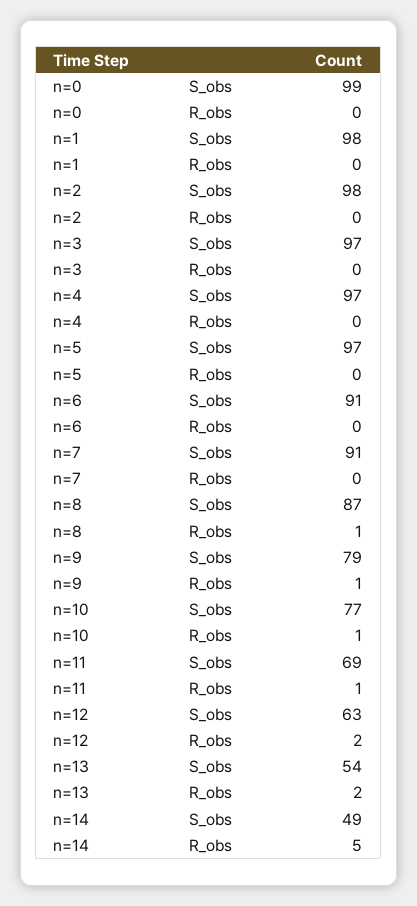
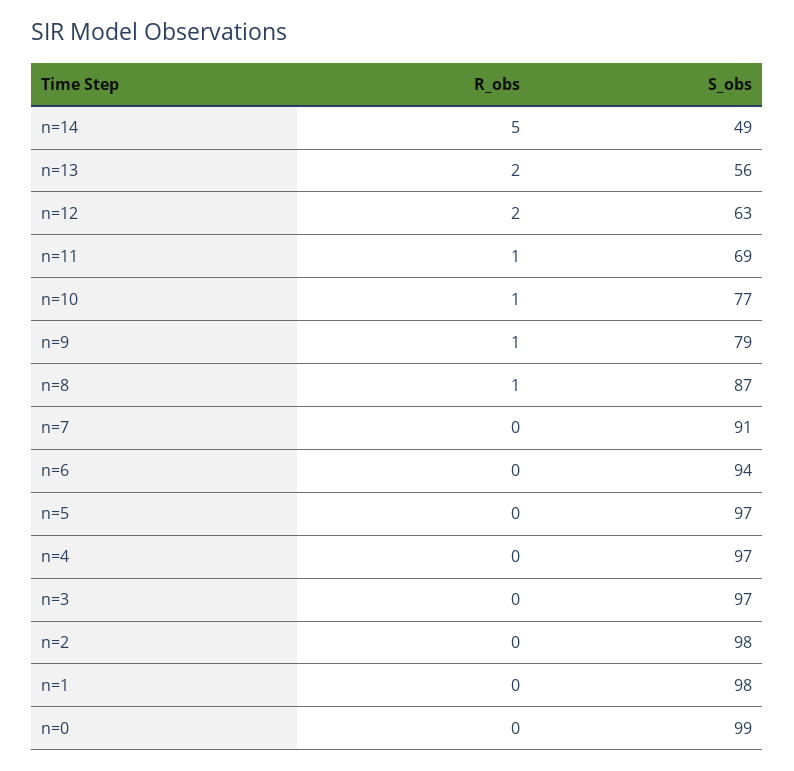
n=6, S_obs: 91 -> 94
n=13, S_obs: 54 -> 56

